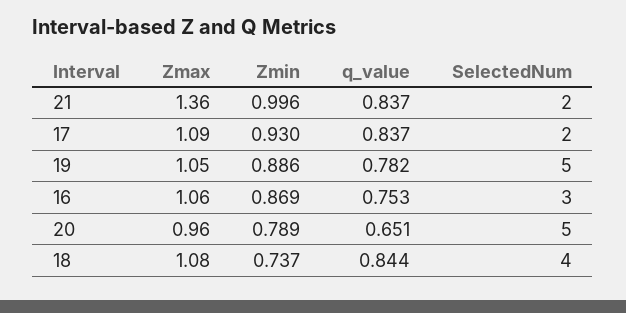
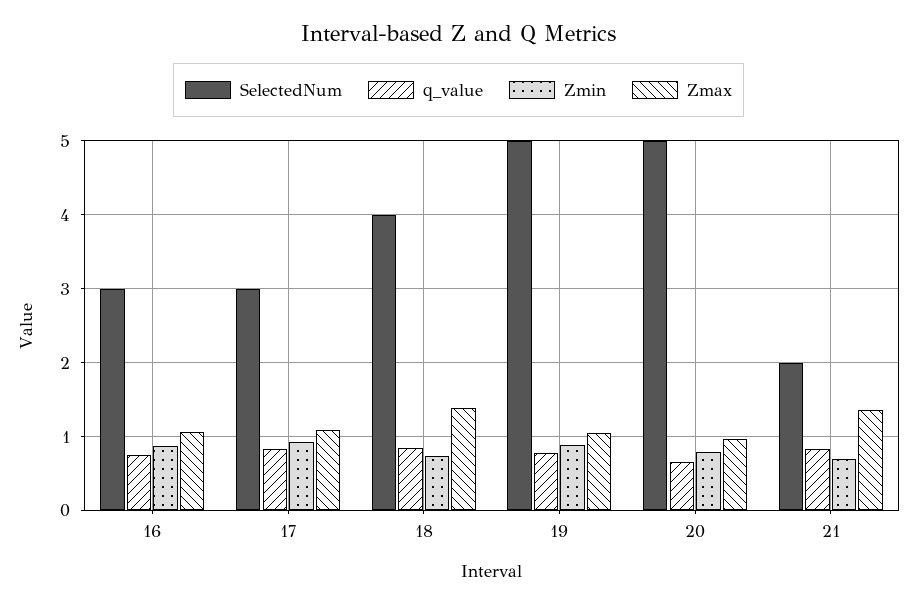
Zmin, 21: 0.996 -> 0.7
SelectedNum, 17: 2 -> 3
Zmax, 18: 1.08 -> 1.4

